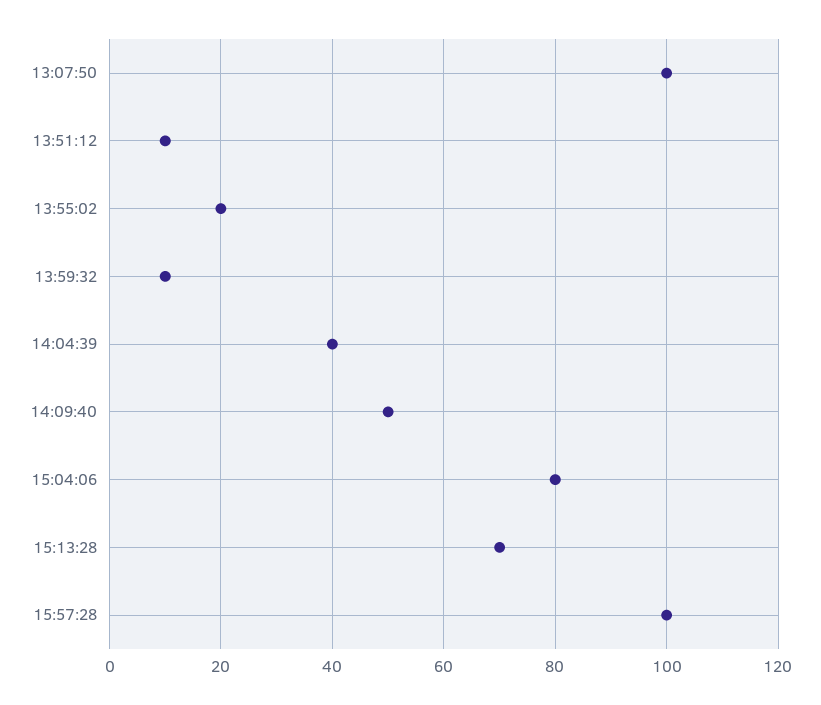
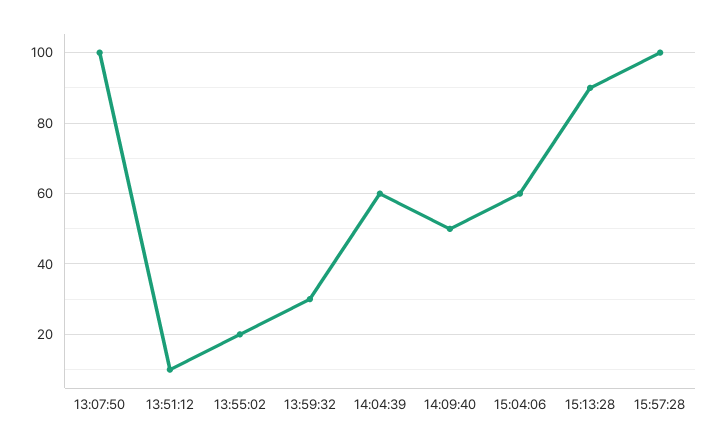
13:59:32: 10 -> 30
14:04:39: 40 -> 60
15:04:06: 80 -> 60
15:13:28: 70 -> 90

